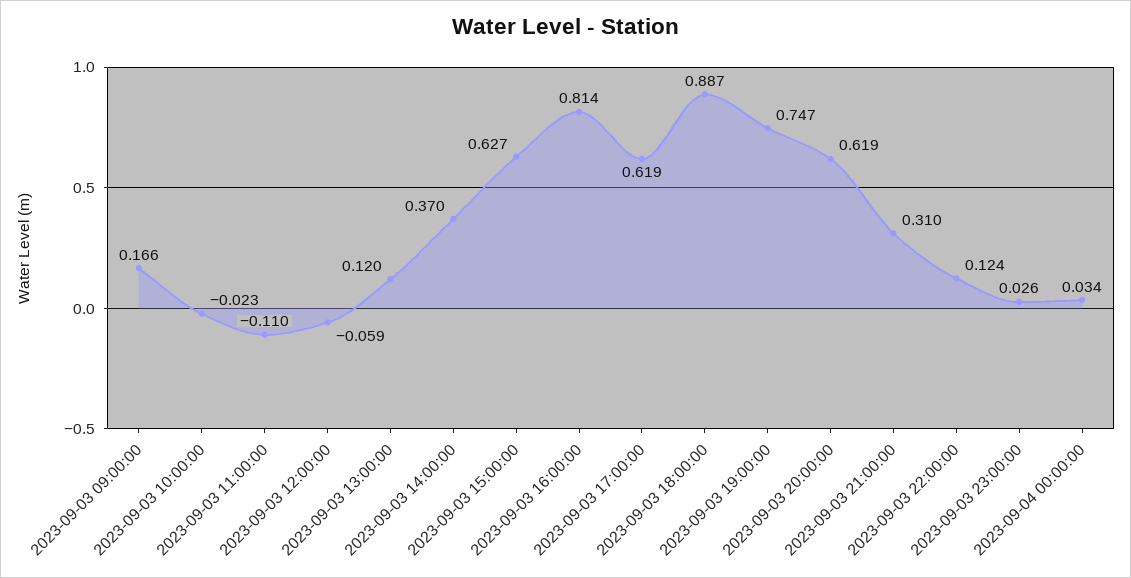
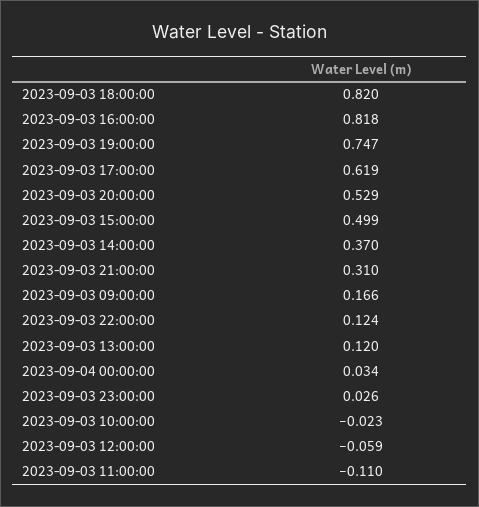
2023-09-03 15:00:00: 0.627 -> 0.499
2023-09-03 16:00:00: 0.814 -> 0.818
2023-09-03 18:00:00: 0.887 -> 0.82
2023-09-03 20:00:00: 0.619 -> 0.529

